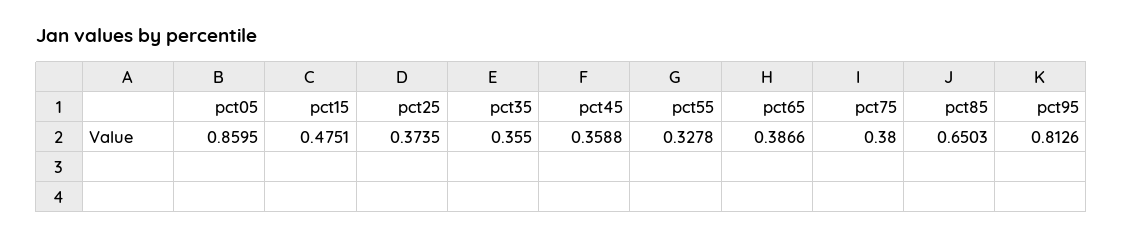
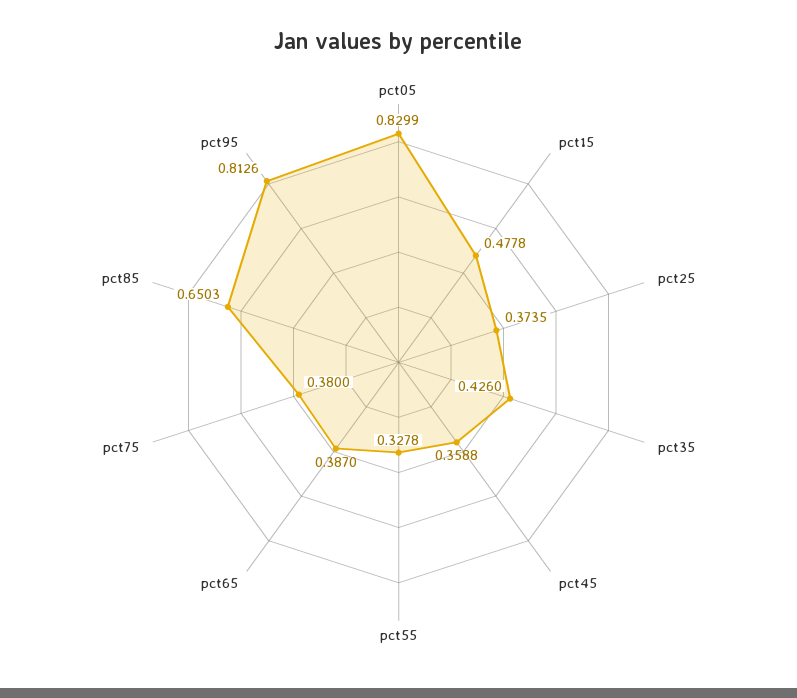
pct05: 0.8595 -> 0.8299
pct15: 0.4751 -> 0.4778
pct35: 0.355 -> 0.426
pct65: 0.3866 -> 0.387

